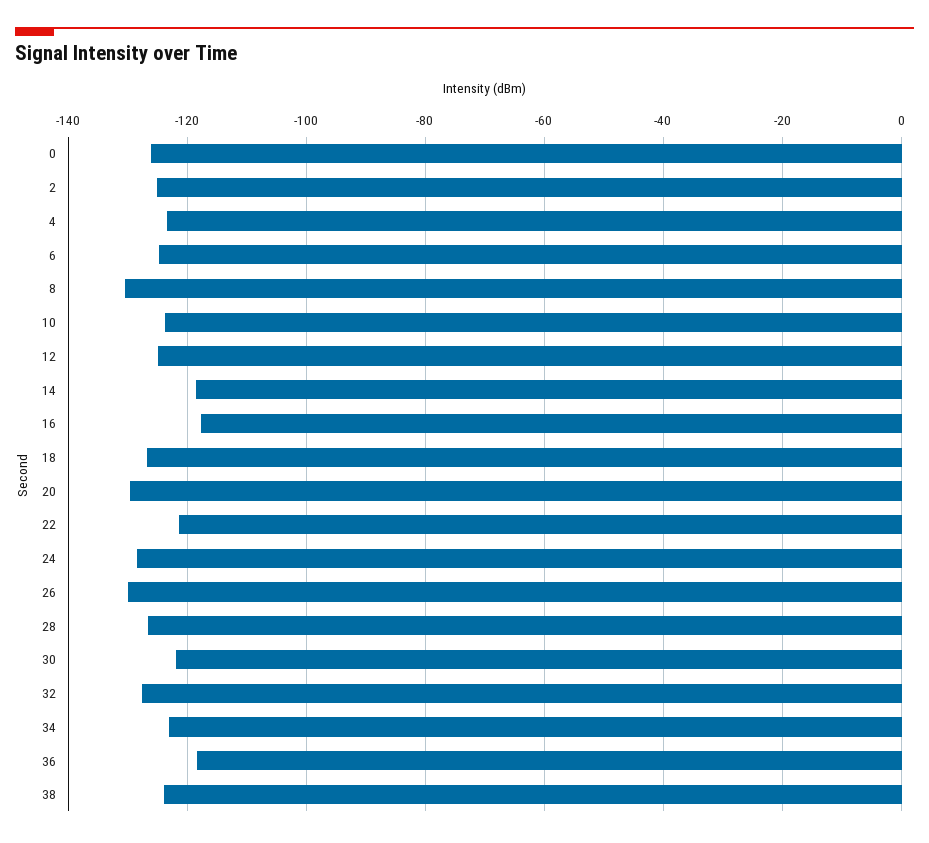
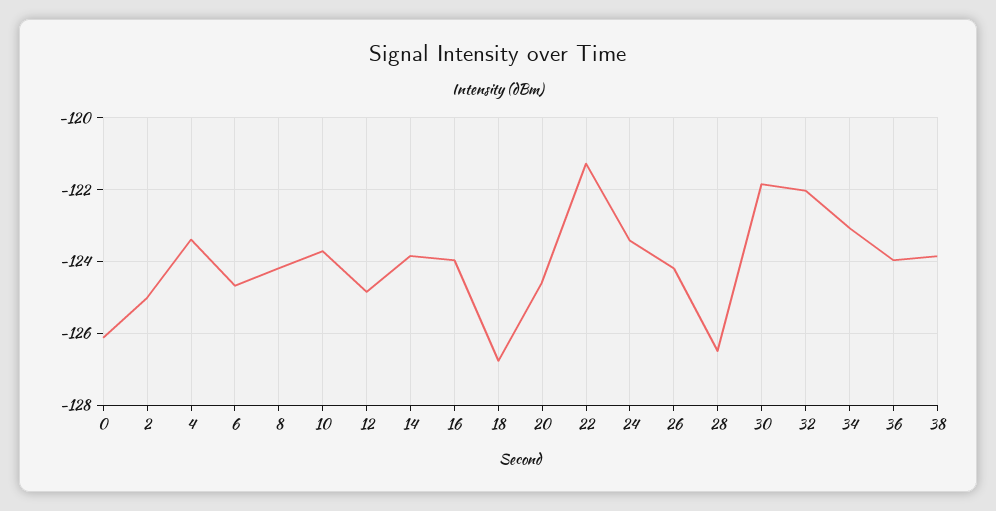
8: -130 -> -124.2
14: -118 -> -123.8
16: -118 -> -124
20: -130 -> -124.6
24: -128 -> -123.4
26: -130 -> -124.2
32: -128 -> -122
36: -118 -> -124

